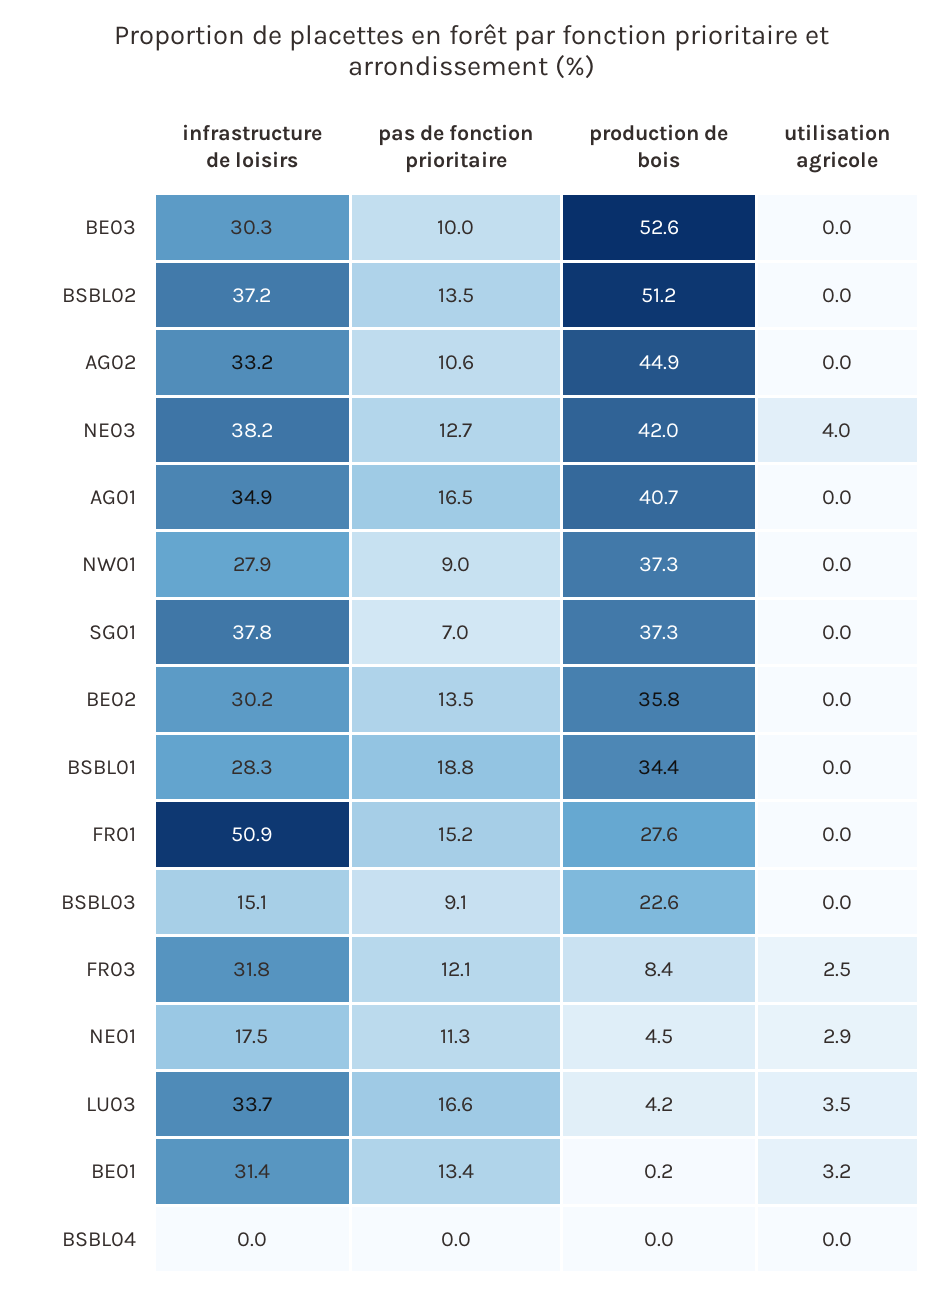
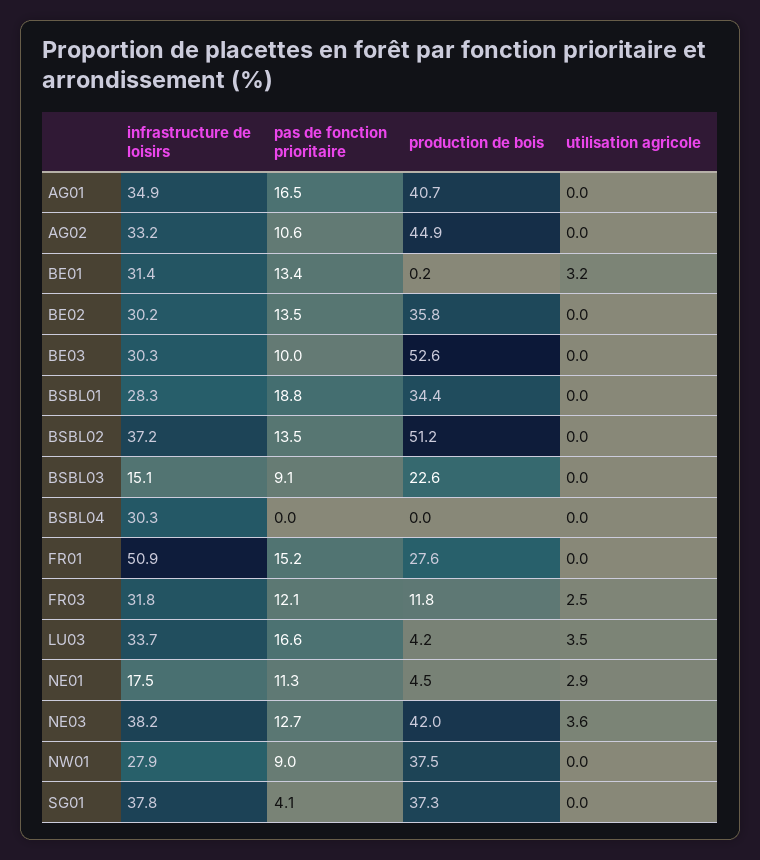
utilisation agricole, NE03: 4 -> 3.6
production de bois, NW01: 37.3 -> 37.5
pas de fonction prioritaire, SG01: 7 -> 4.1
production de bois, FR03: 8.4 -> 11.8
infrastructure de loisirs, BSBL04: 0 -> 30.3

